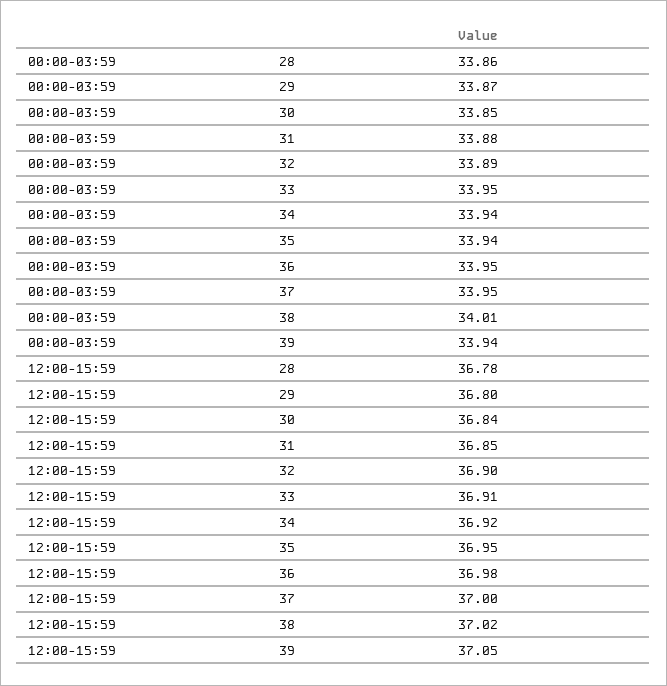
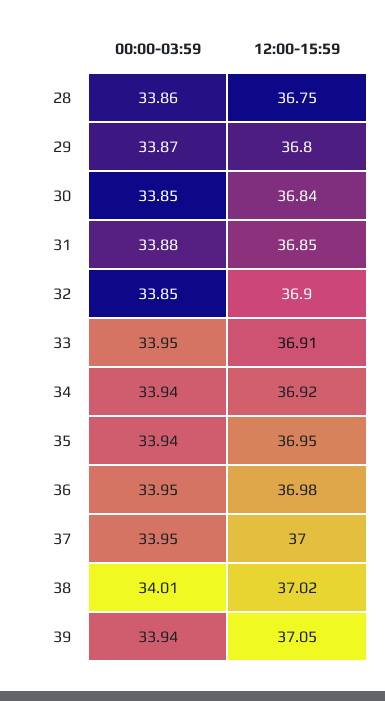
00:00-03:59, 32: 33.89 -> 33.85
12:00-15:59, 28: 36.78 -> 36.75

